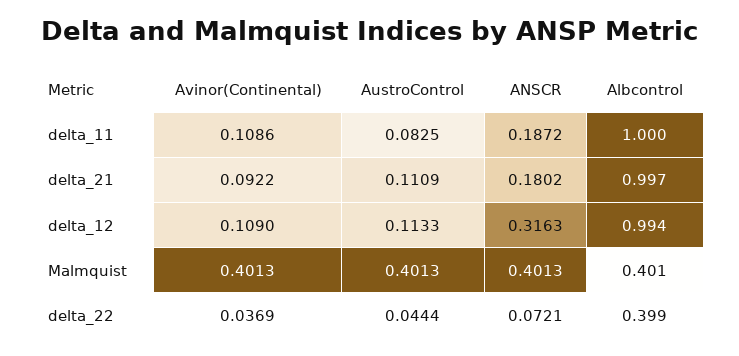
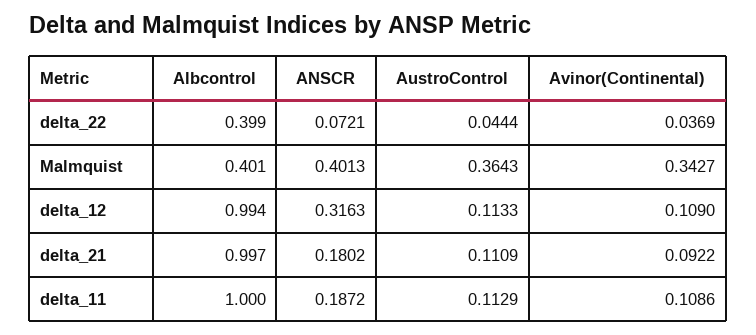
AustroControl, delta_11: 0.0825 -> 0.1129
Avinor(Continental), Malmquist: 0.4013 -> 0.3427
AustroControl, Malmquist: 0.4013 -> 0.3643

